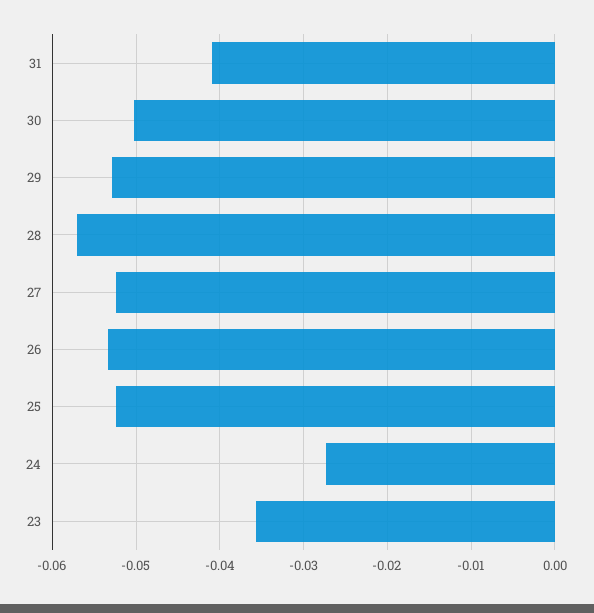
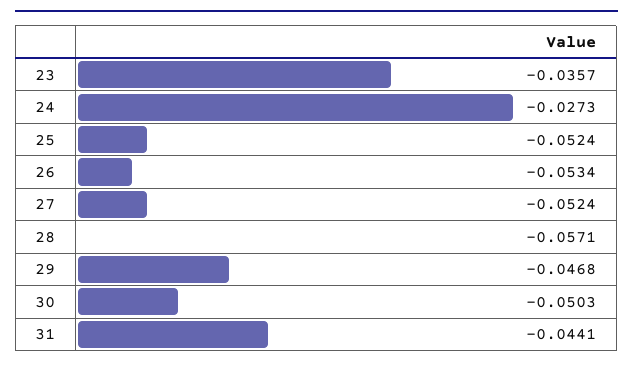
31: -0.041 -> -0.0441
29: -0.053 -> -0.0468

